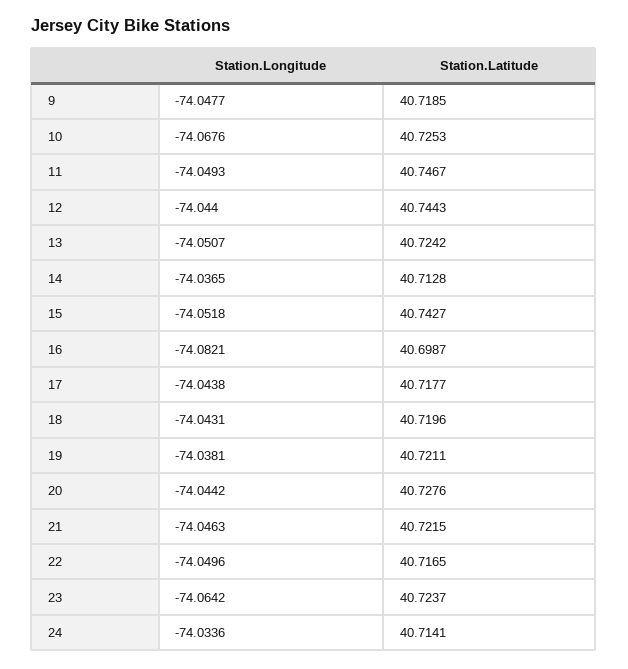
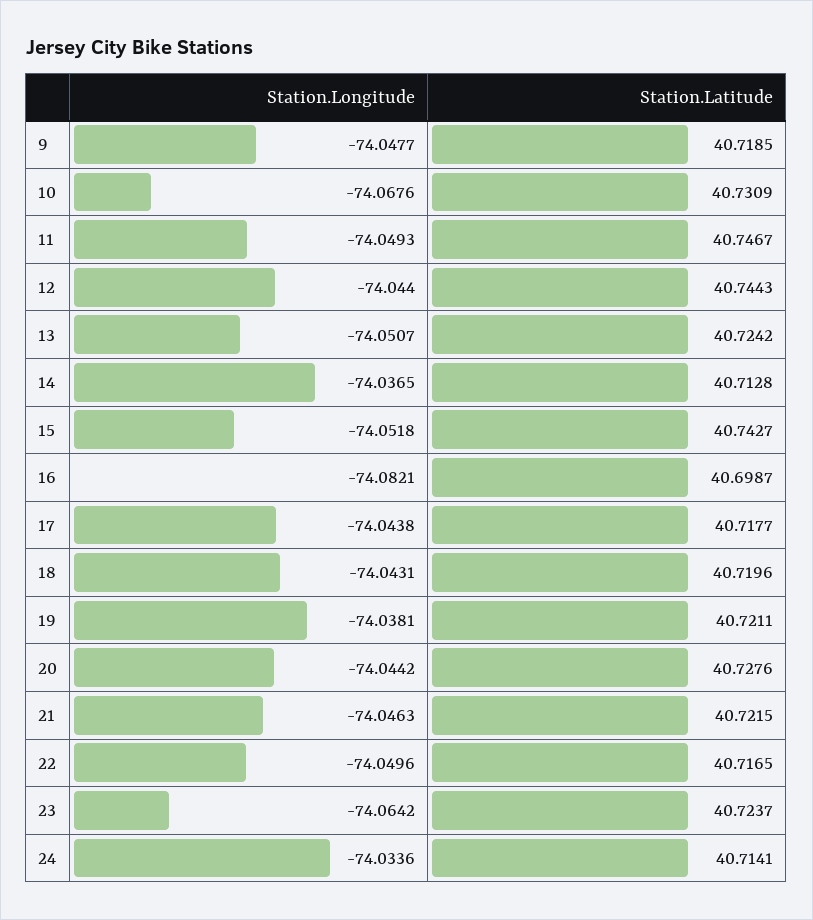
Station.Latitude, 10: 40.7253 -> 40.7309

